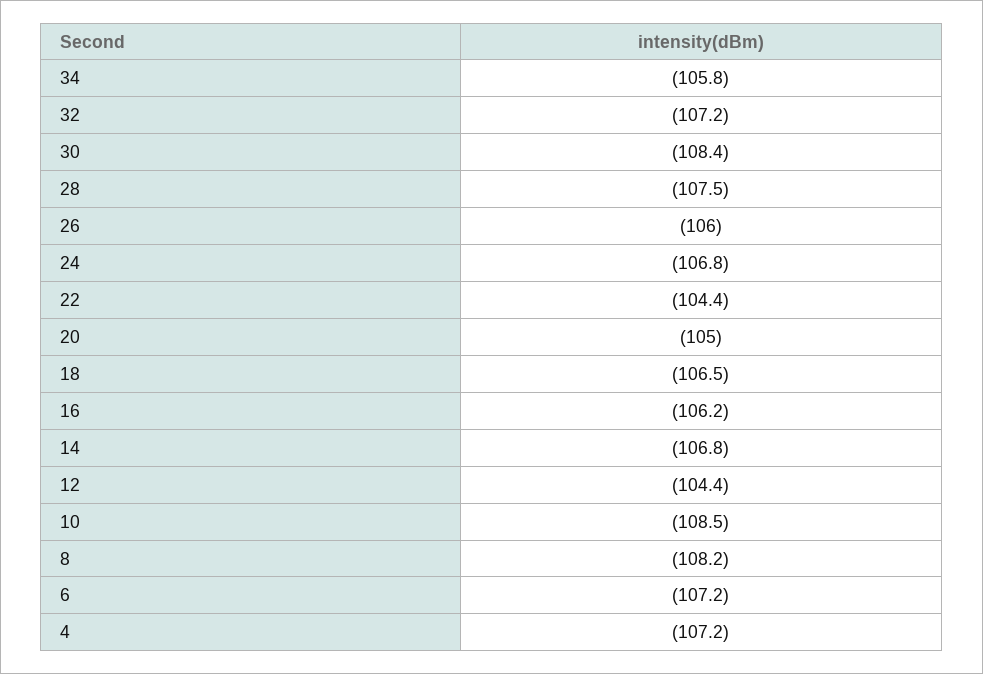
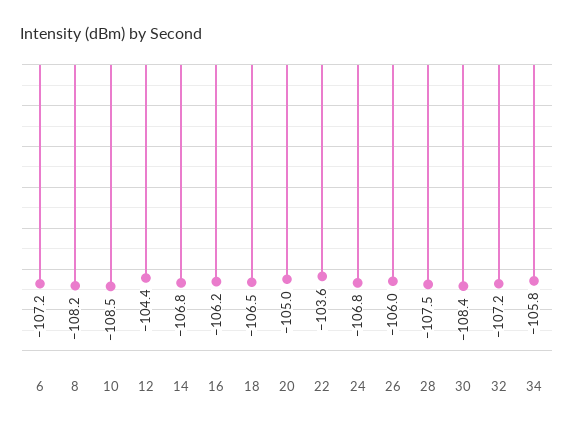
22: -104.4 -> -103.6
4: -107.2 -> none

